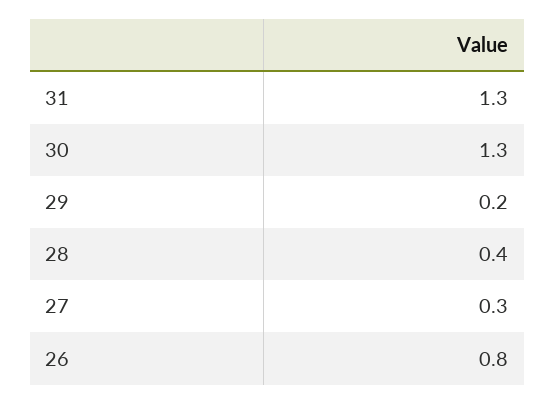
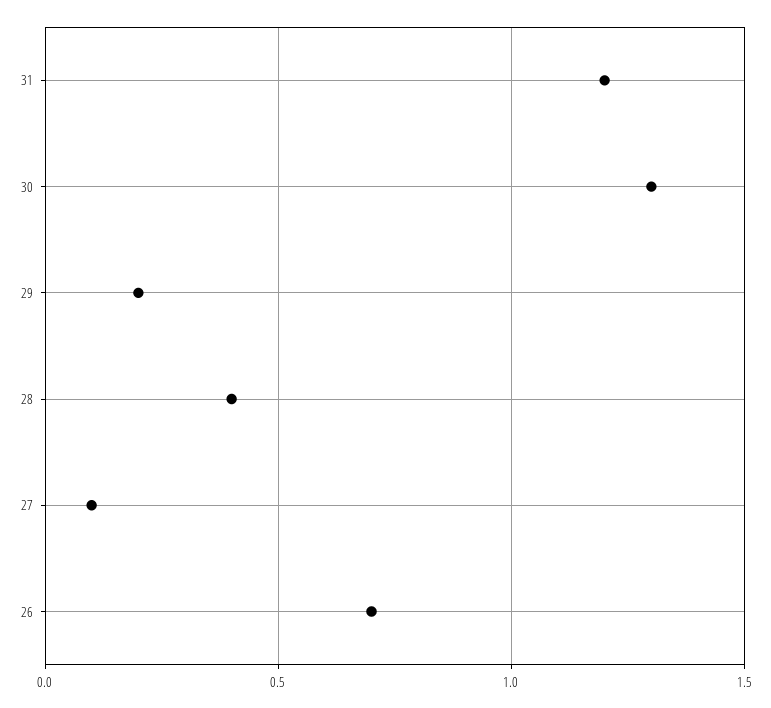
31: 1.3 -> 1.2
27: 0.3 -> 0.1
26: 0.8 -> 0.7

